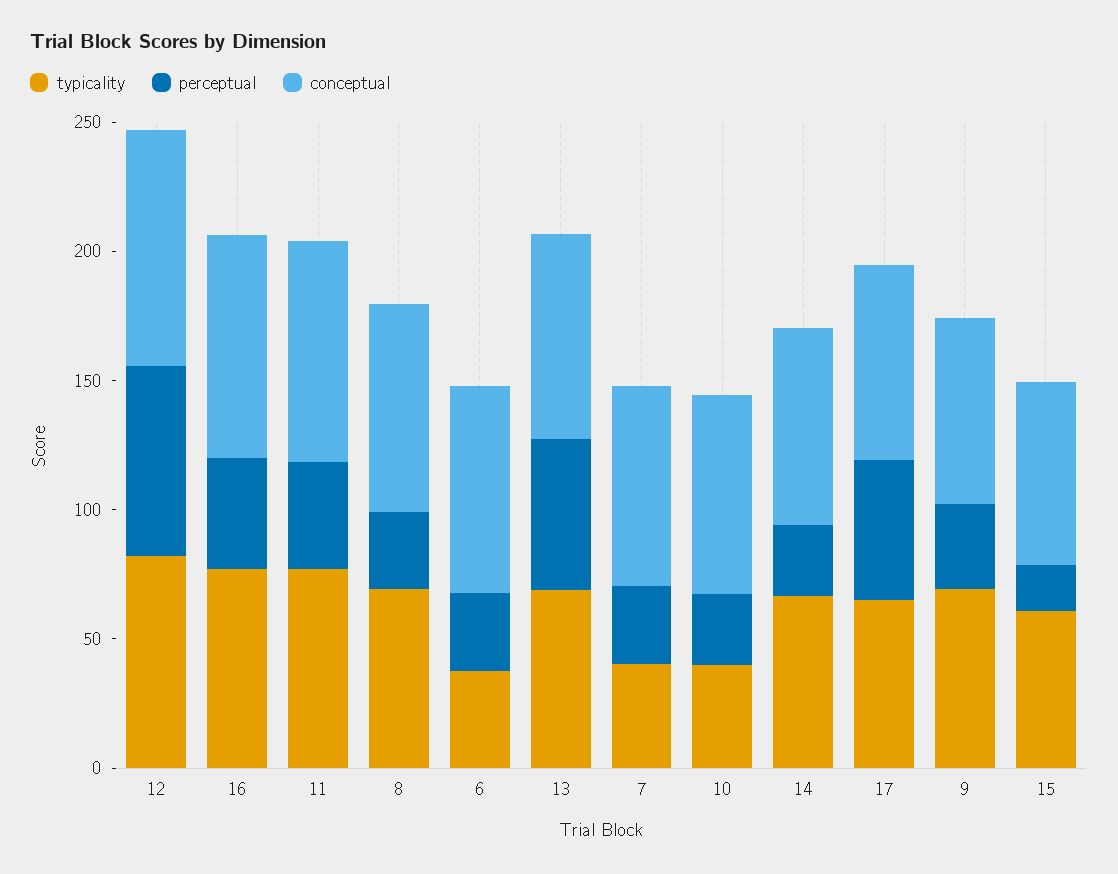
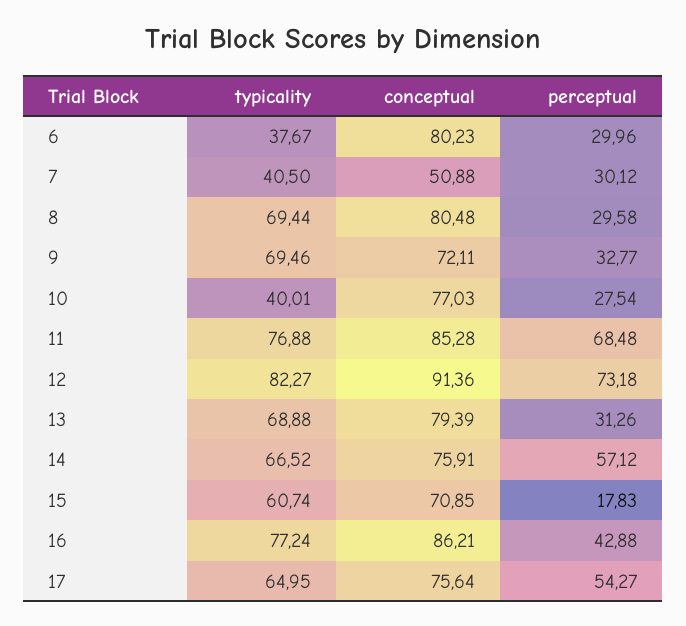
perceptual, 11: 40 -> 68.48
perceptual, 13: 60 -> 31.26
conceptual, 7: 80 -> 50.88
perceptual, 14: 30 -> 57.12

